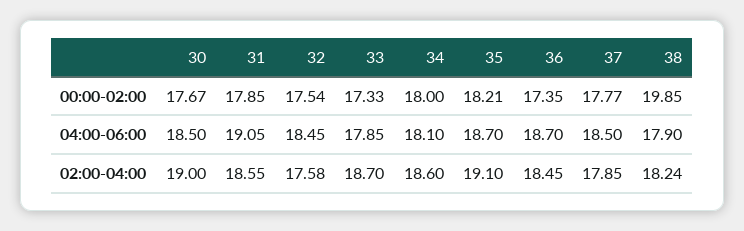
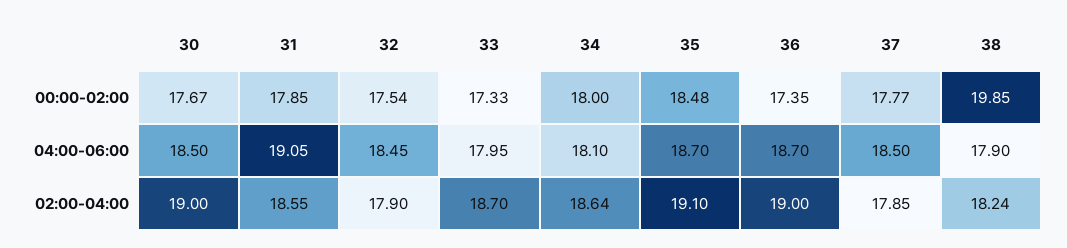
35, 00:00-02:00: 18.21 -> 18.48
33, 04:00-06:00: 17.85 -> 17.95
32, 02:00-04:00: 17.58 -> 17.9
34, 02:00-04:00: 18.6 -> 18.64
36, 02:00-04:00: 18.45 -> 19

